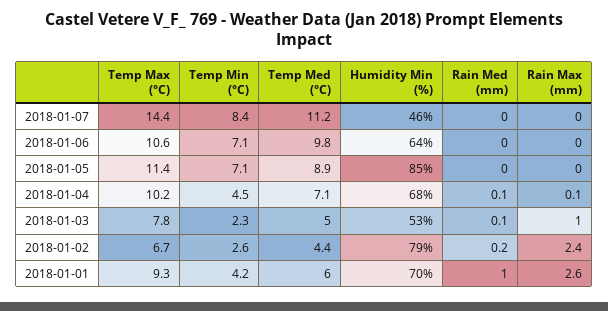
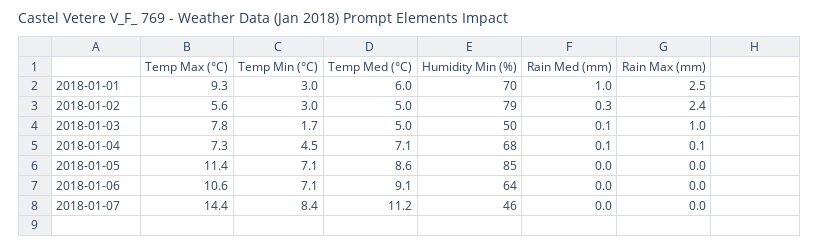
Temp Med (°C), 2018-01-06: 9.8 -> 9.1
Temp Med (°C), 2018-01-05: 8.9 -> 8.6
Temp Max (°C), 2018-01-04: 10.2 -> 7.3
Temp Min (°C), 2018-01-03: 2.3 -> 1.7
Humidity Min (%), 2018-01-03: 53 -> 50
Temp Max (°C), 2018-01-02: 6.7 -> 5.6
Temp Min (°C), 2018-01-02: 2.6 -> 3
Temp Med (°C), 2018-01-02: 4.4 -> 5
Rain Med (mm), 2018-01-02: 0.2 -> 0.3
Temp Min (°C), 2018-01-01: 4.2 -> 3
Rain Max (mm), 2018-01-01: 2.6 -> 2.5

